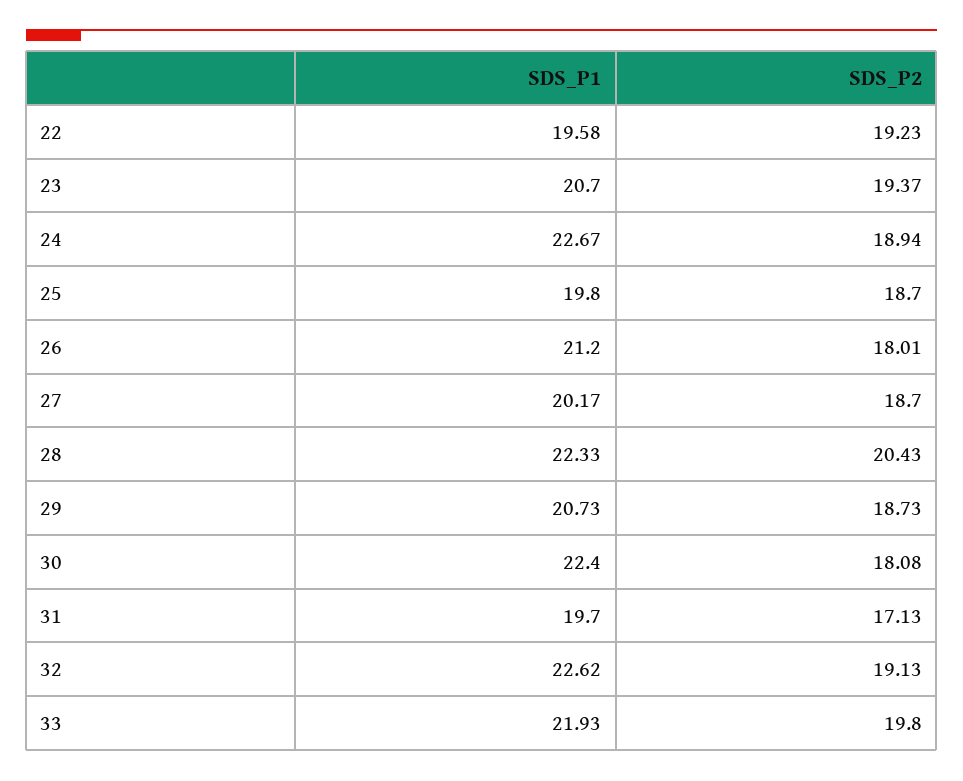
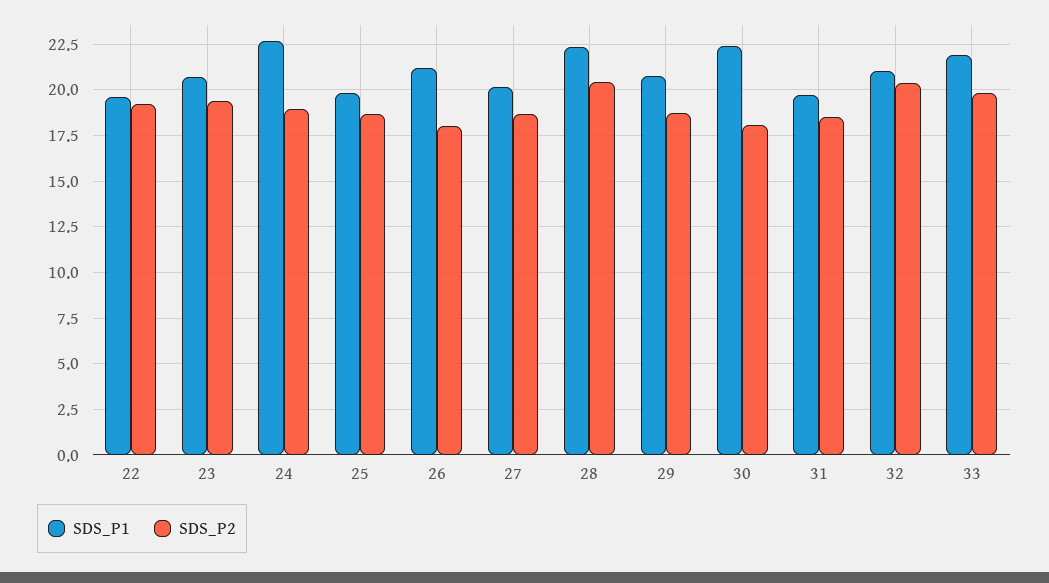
SDS_P2, 31: 17.13 -> 18.5
SDS_P1, 32: 22.62 -> 21
SDS_P2, 32: 19.13 -> 20.5

